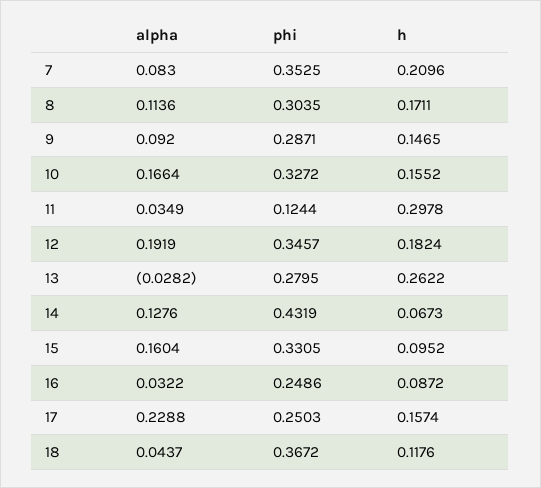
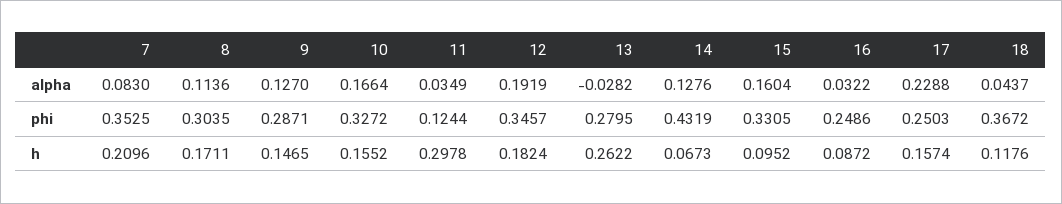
alpha, 9: 0.092 -> 0.127

